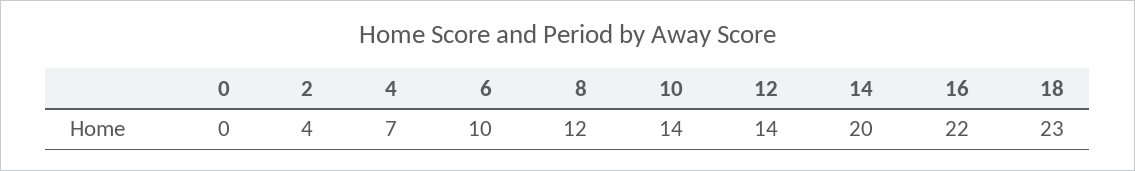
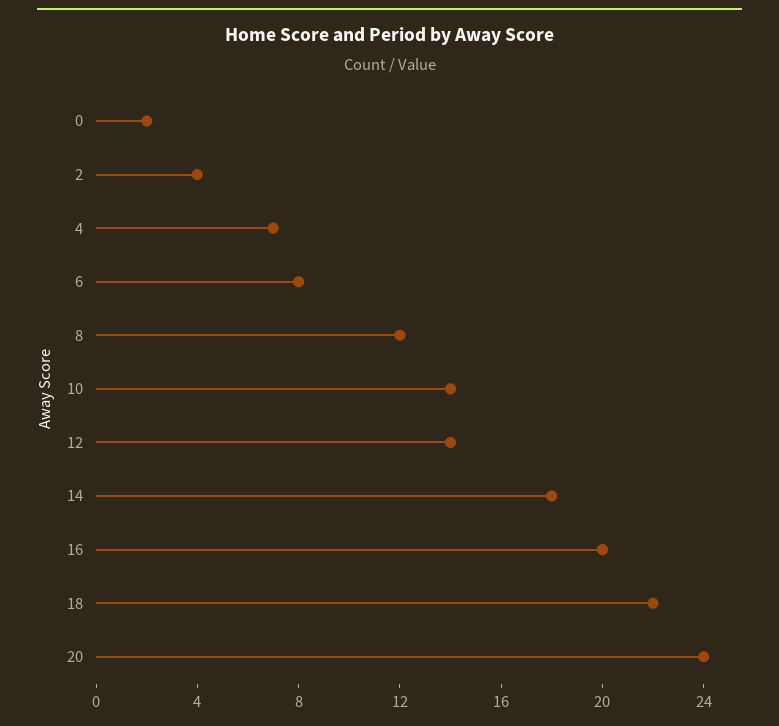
0: 0 -> 2
6: 10 -> 8
14: 20 -> 18
16: 22 -> 20
18: 23 -> 22
20: none -> 24

